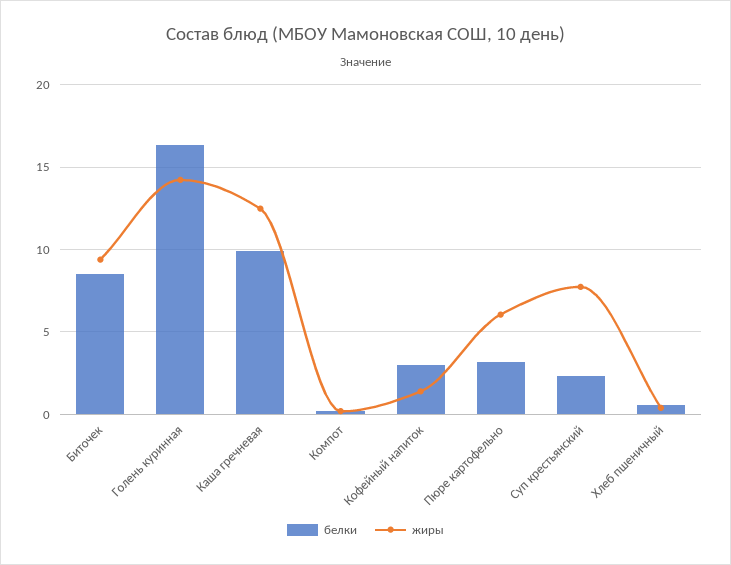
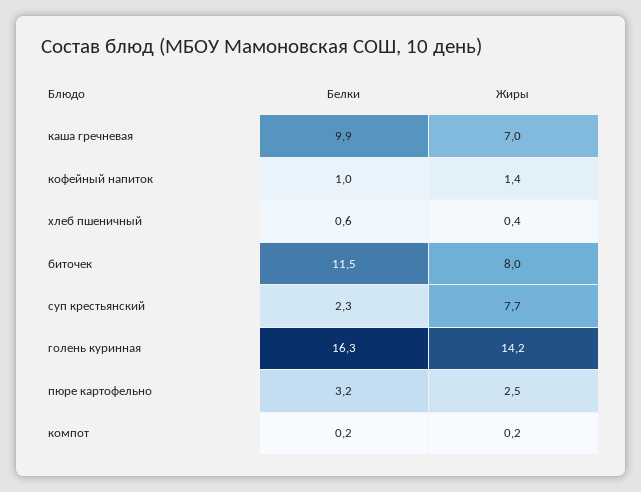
белки, Биточек: 8.5 -> 11.5
жиры, Биточек: 9.5 -> 8
жиры, Каша гречневая: 12.5 -> 7
белки, Кофейный напиток: 3 -> 1
жиры, Пюре картофельно: 6 -> 2.5

